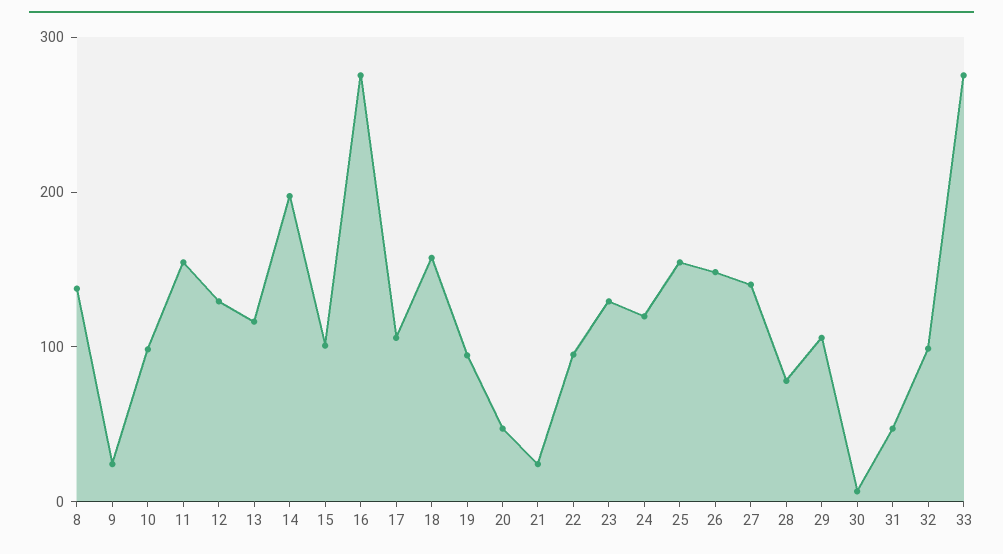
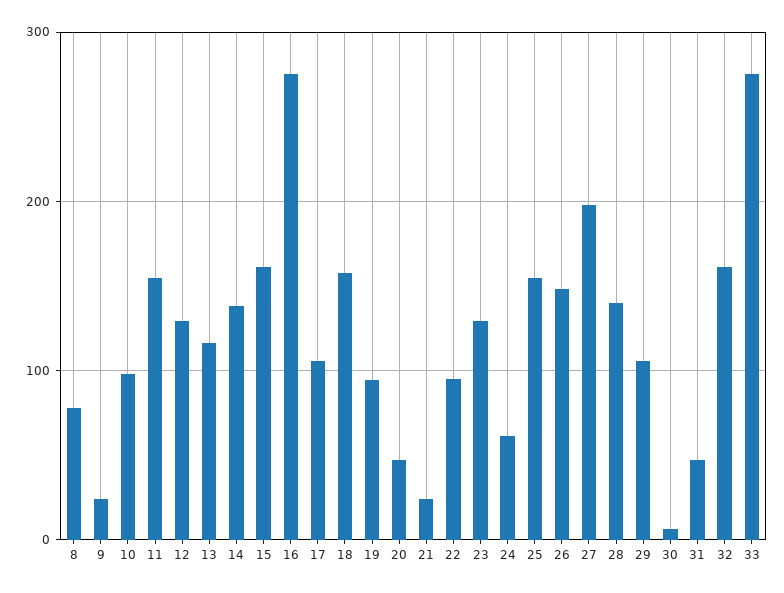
8: 140 -> 80
14: 200 -> 140
15: 100 -> 160
24: 120 -> 60
27: 140 -> 200
28: 80 -> 140
32: 100 -> 160

